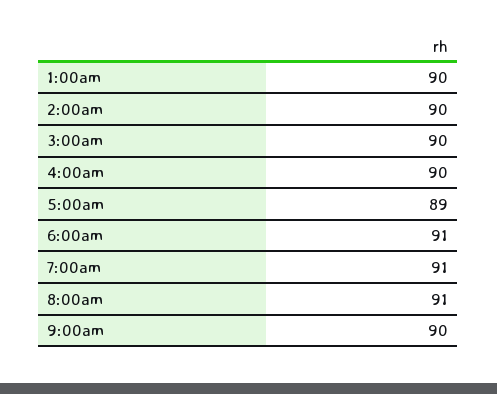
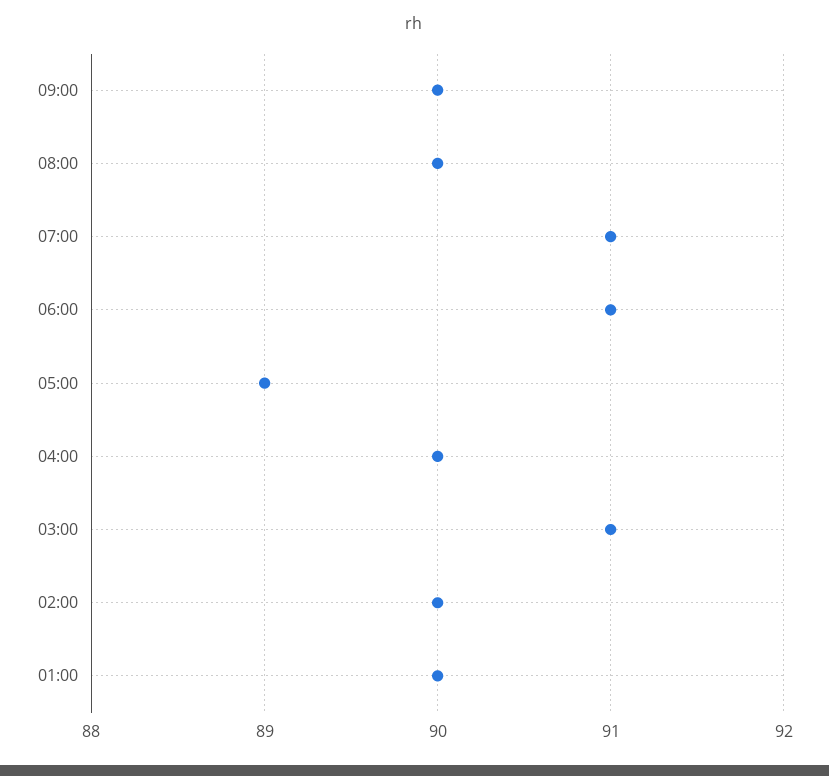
3:00am: 90 -> 91
8:00am: 91 -> 90

